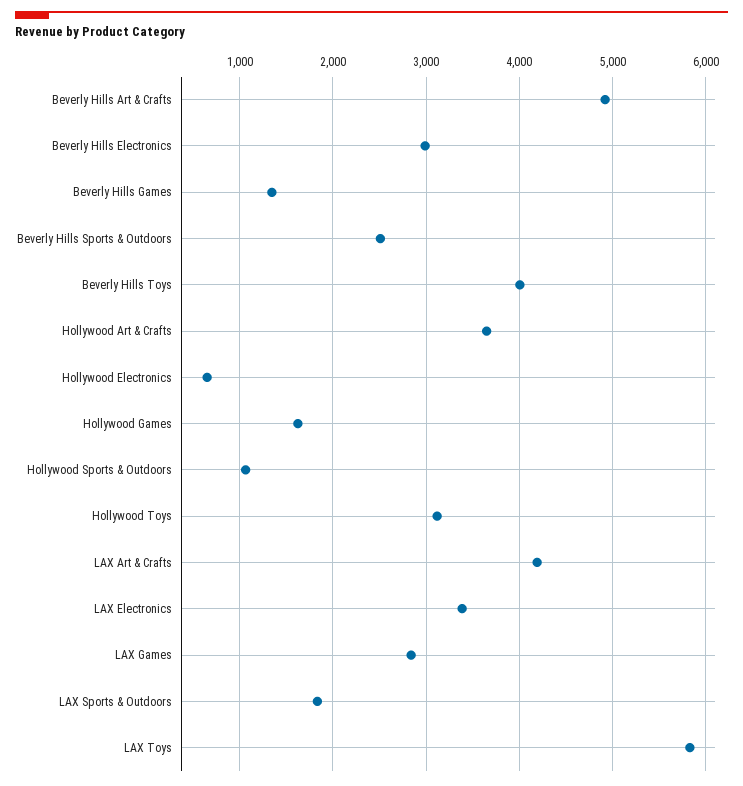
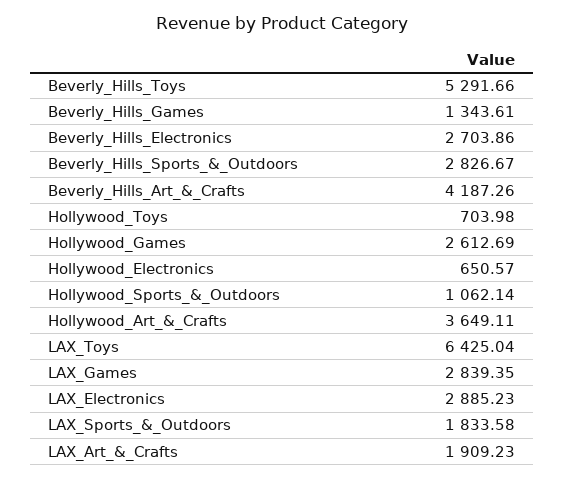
Beverly Hills Art & Crafts: 4900 -> 4187.26
Beverly Hills Electronics: 3000 -> 2703.86
Beverly Hills Sports & Outdoors: 2500 -> 2826.67
Beverly Hills Toys: 4000 -> 5291.66
Hollywood Games: 1600 -> 2612.69
Hollywood Toys: 3100 -> 703.98
LAX Art & Crafts: 4200 -> 1909.23
LAX Electronics: 3400 -> 2885.23
LAX Toys: 5800 -> 6425.04

